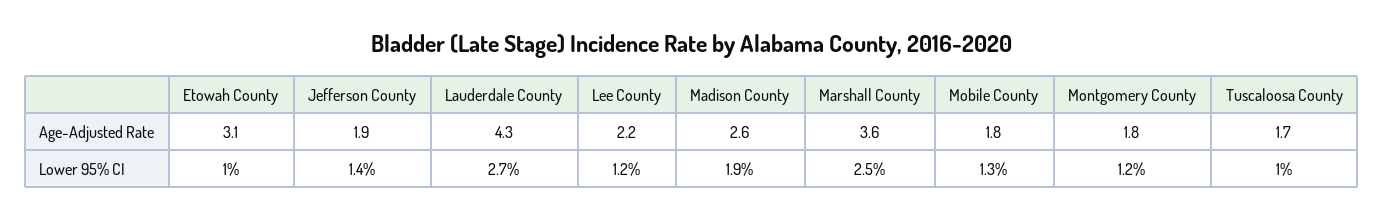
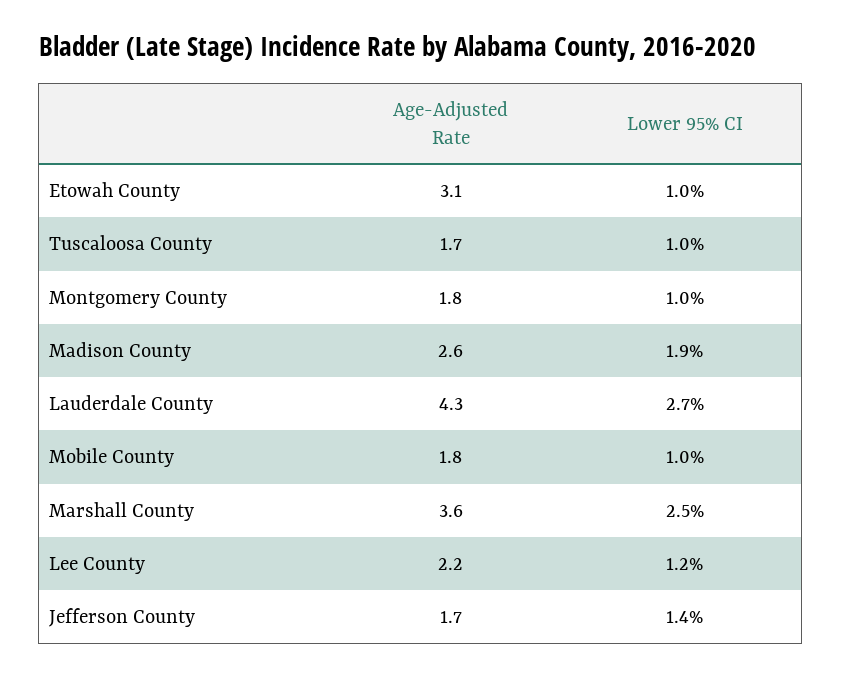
Jefferson County, Age-Adjusted Rate: 1.9 -> 1.7
Mobile County, Lower 95% CI: 1.3 -> 1
Montgomery County, Lower 95% CI: 1.2 -> 1

